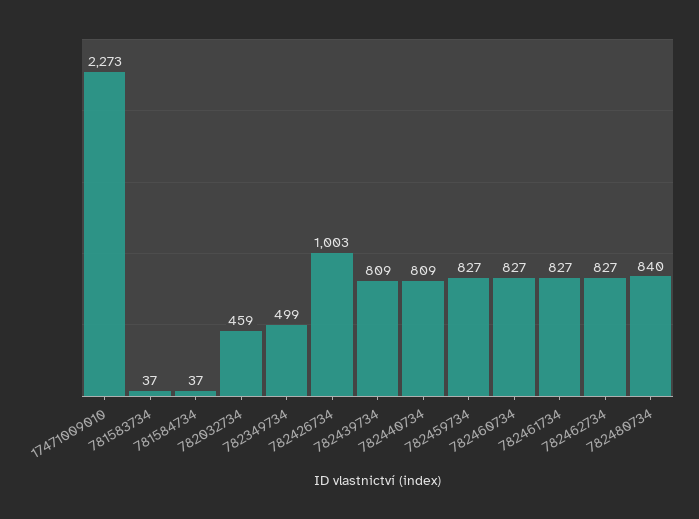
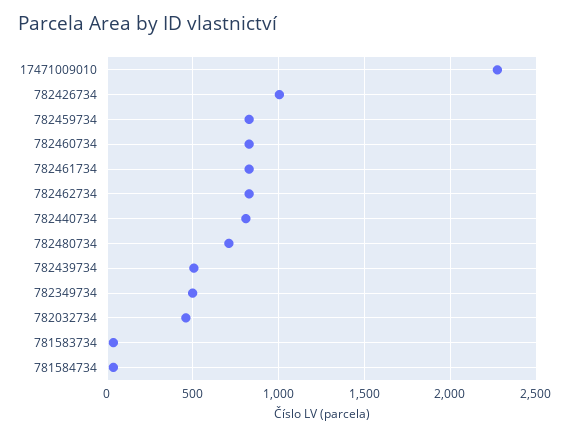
782439734: 809 -> 500
782480734: 840 -> 700

